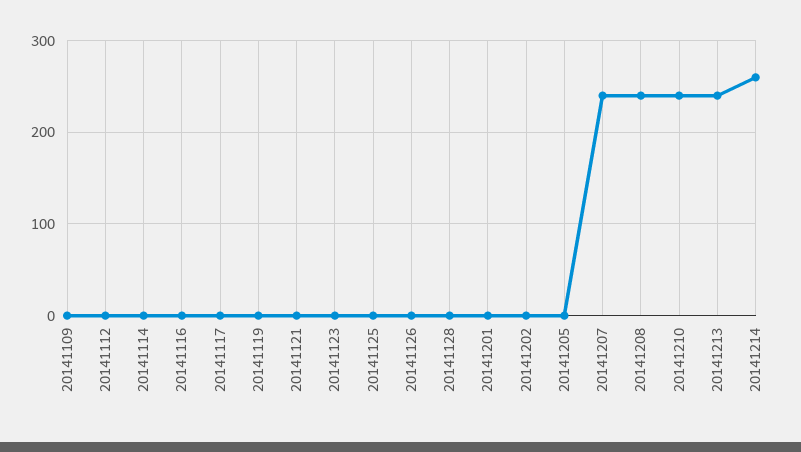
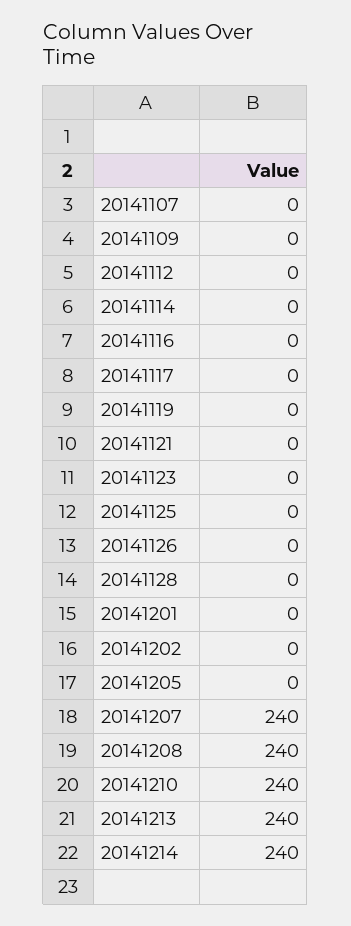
20141214: 260 -> 240
20141107: none -> 0

